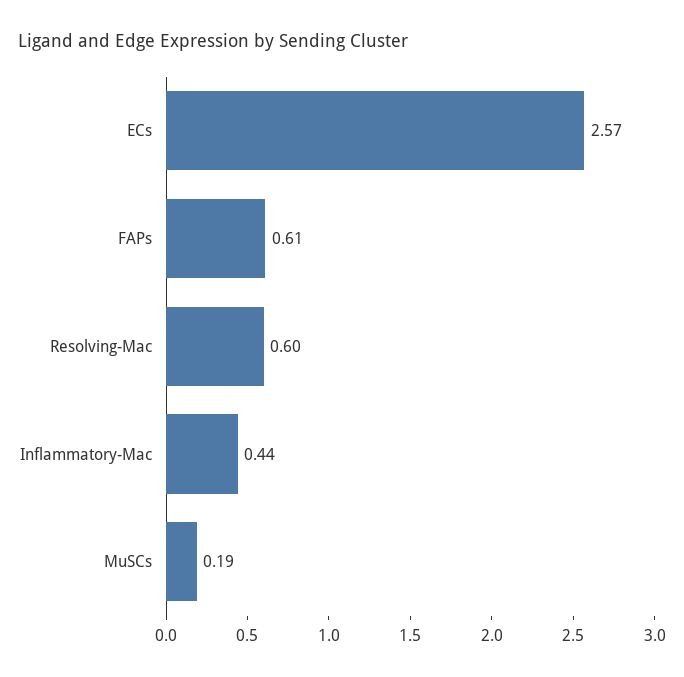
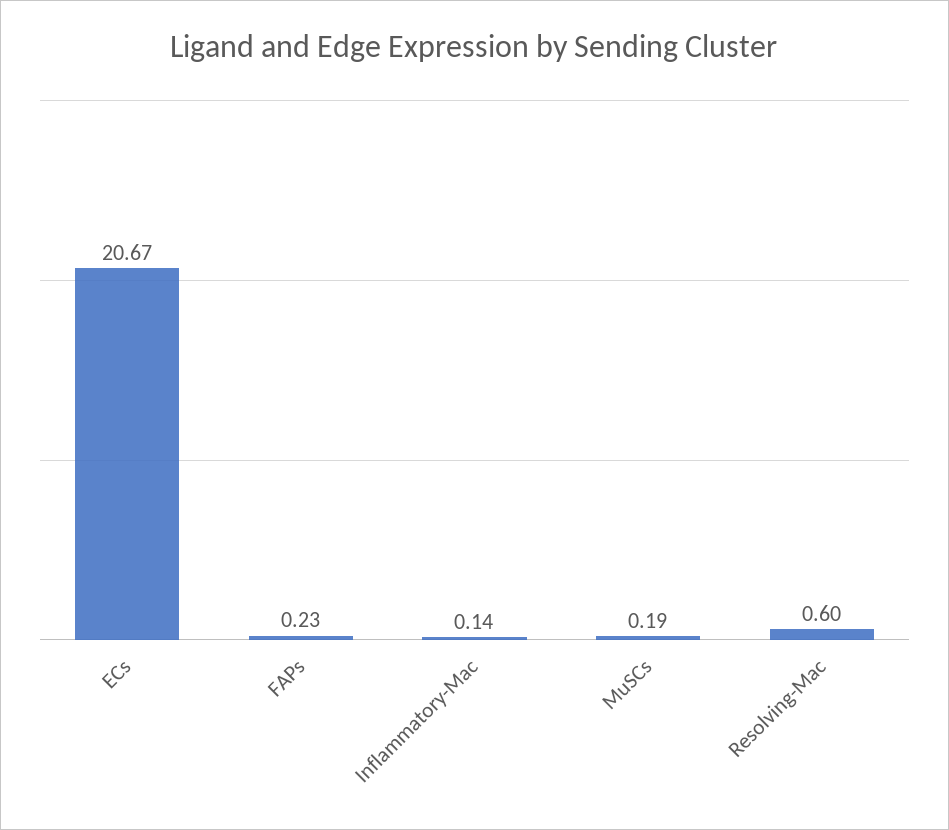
ECs: 2.57 -> 20.67
FAPs: 0.61 -> 0.23
Inflammatory-Mac: 0.44 -> 0.14

